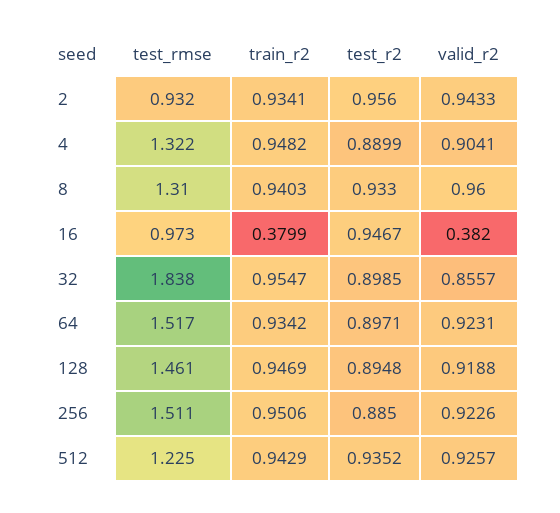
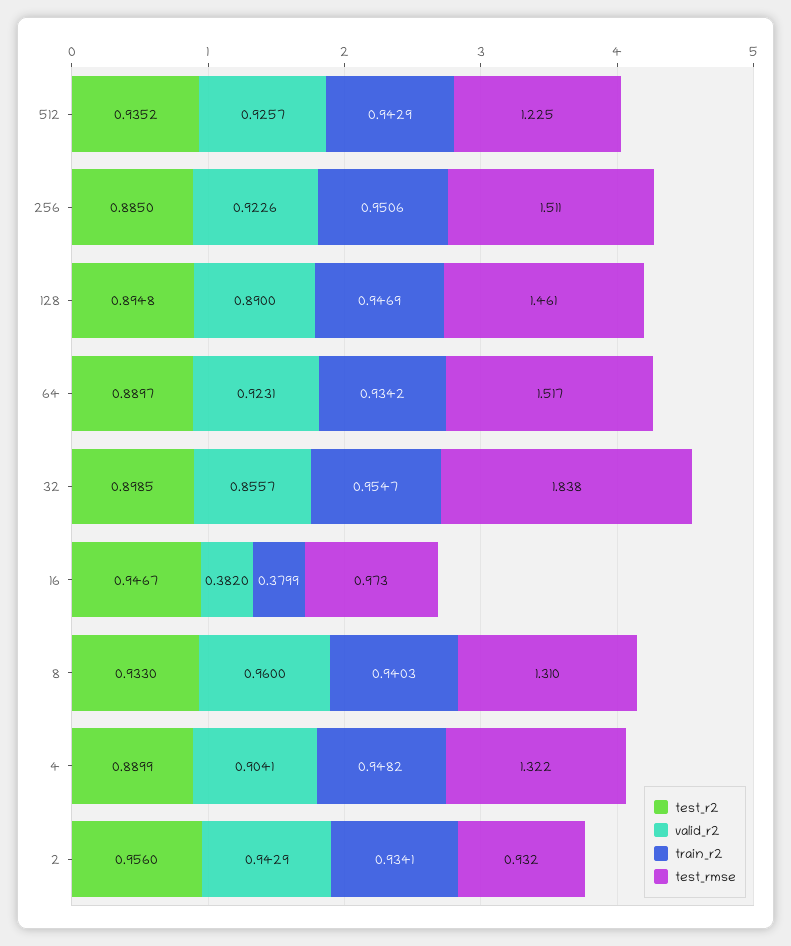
valid_r2, 2: 0.9433 -> 0.9429
test_r2, 64: 0.8971 -> 0.8897
valid_r2, 128: 0.9188 -> 0.89

